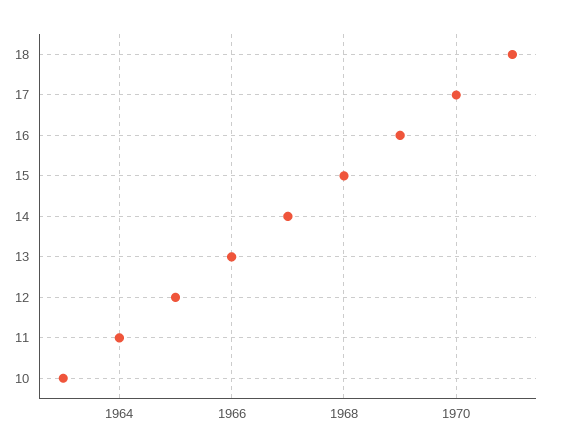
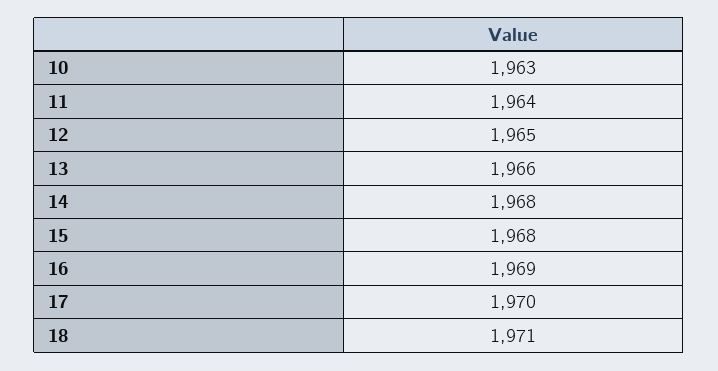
14: 1967 -> 1968

